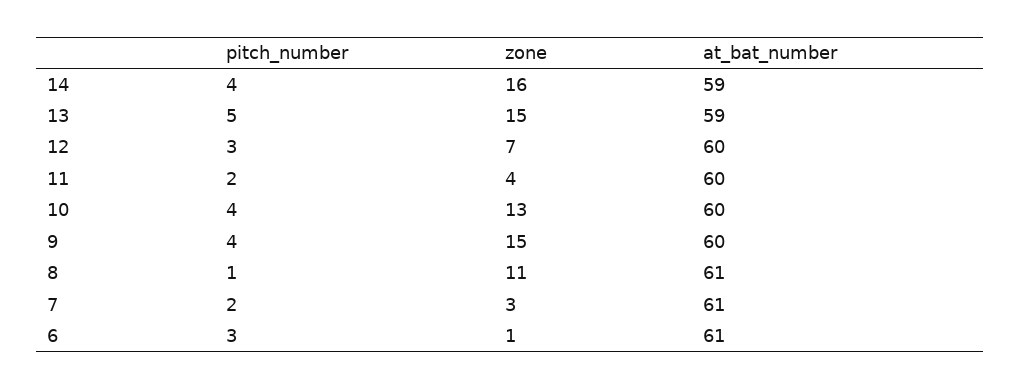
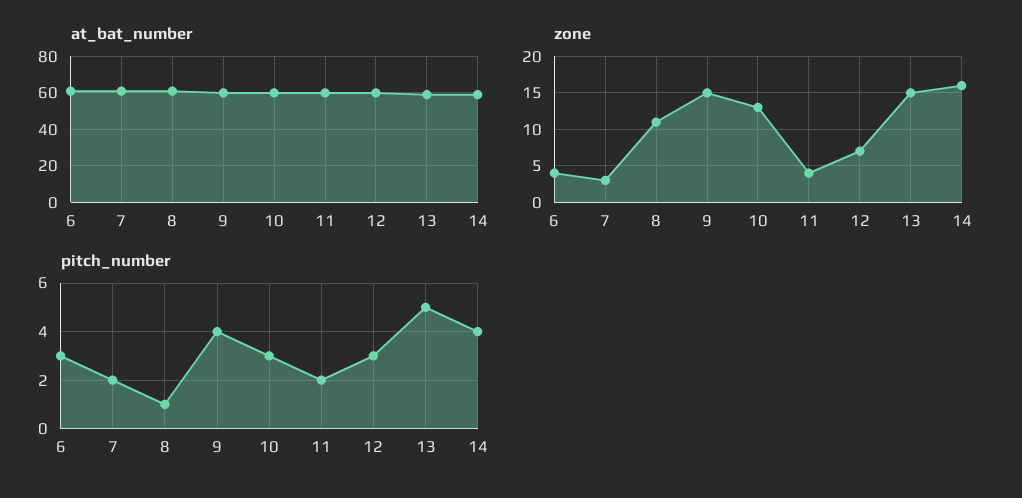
pitch_number, 10: 4 -> 3
zone, 6: 1 -> 4

